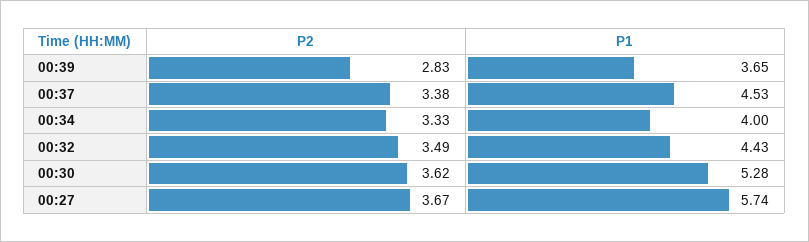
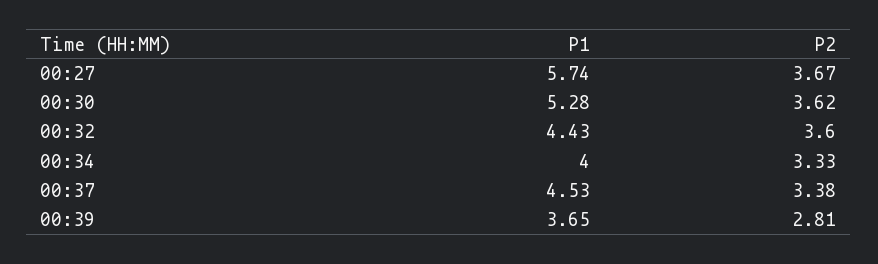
P2, 00:39: 2.83 -> 2.81
P2, 00:32: 3.49 -> 3.6

